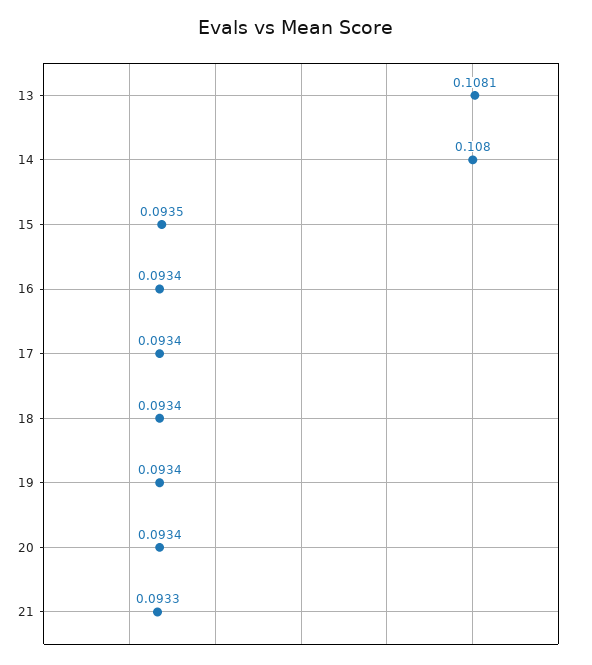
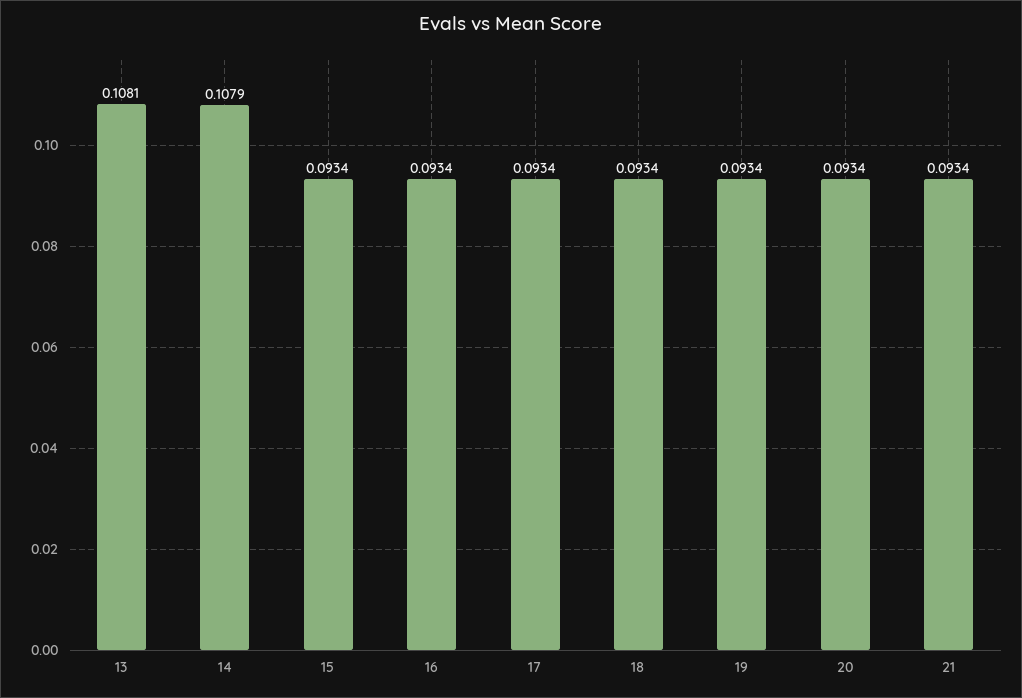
14: 0.108 -> 0.1079
15: 0.0935 -> 0.0934
21: 0.0933 -> 0.0934

